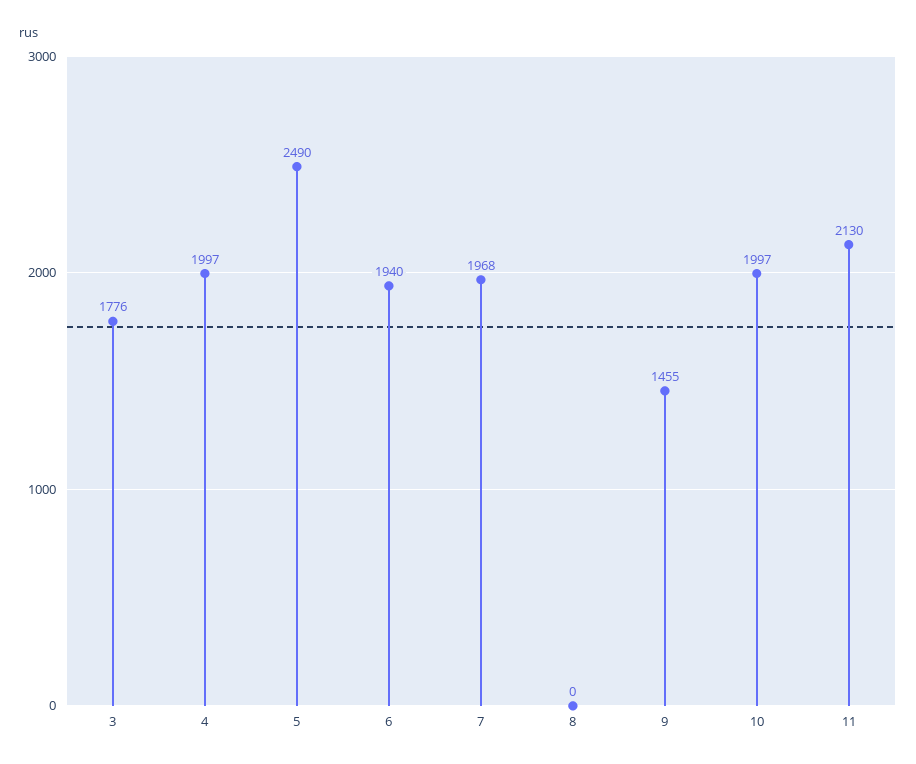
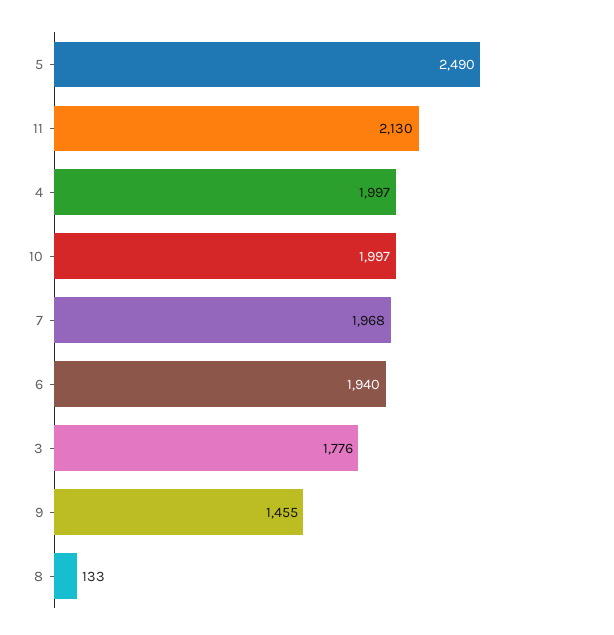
8: 0 -> 133

